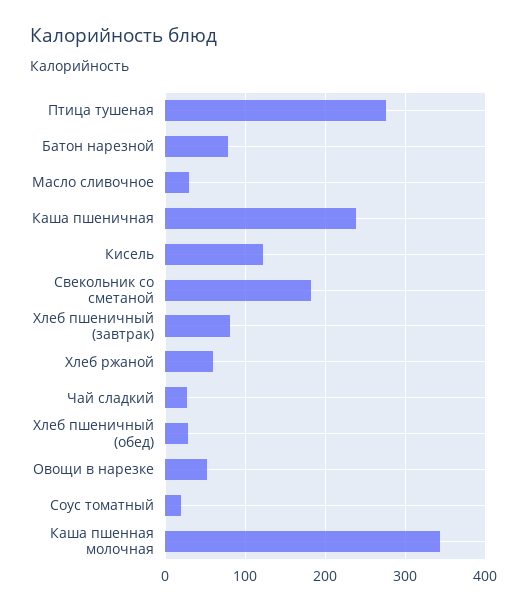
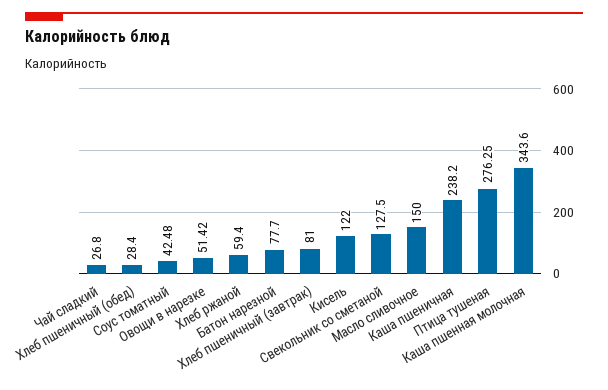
Масло сливочное: 30 -> 150
Свекольник со сметаной: 180 -> 127.5
Соус томатный: 20 -> 42.48

